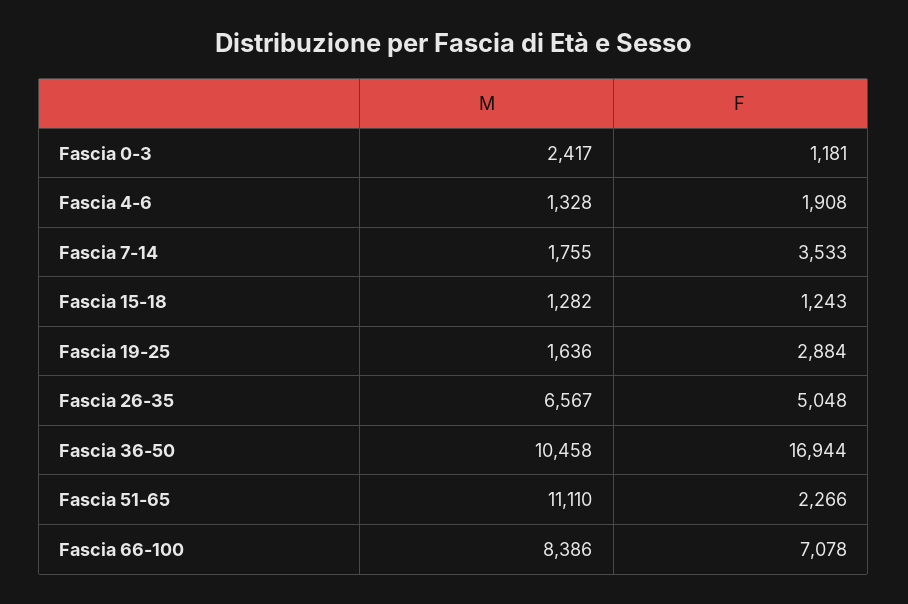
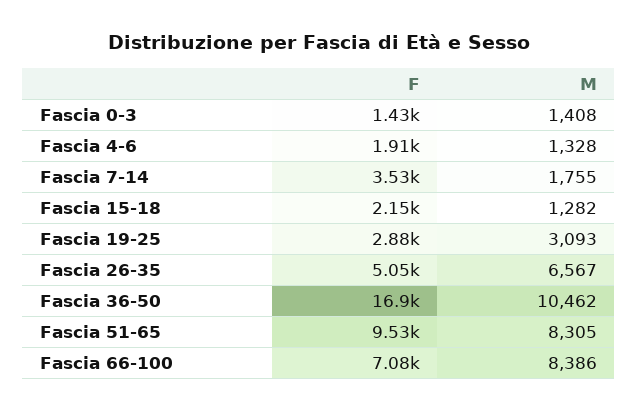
M, Fascia 0-3: 2417 -> 1408
F, Fascia 0-3: 1181 -> 1430
F, Fascia 15-18: 1243 -> 2150
M, Fascia 19-25: 1636 -> 3093
M, Fascia 36-50: 10458 -> 10462
M, Fascia 51-65: 11110 -> 8305
F, Fascia 51-65: 2266 -> 9530

